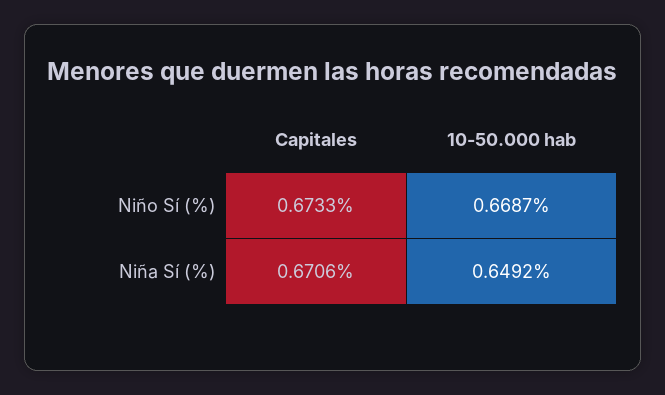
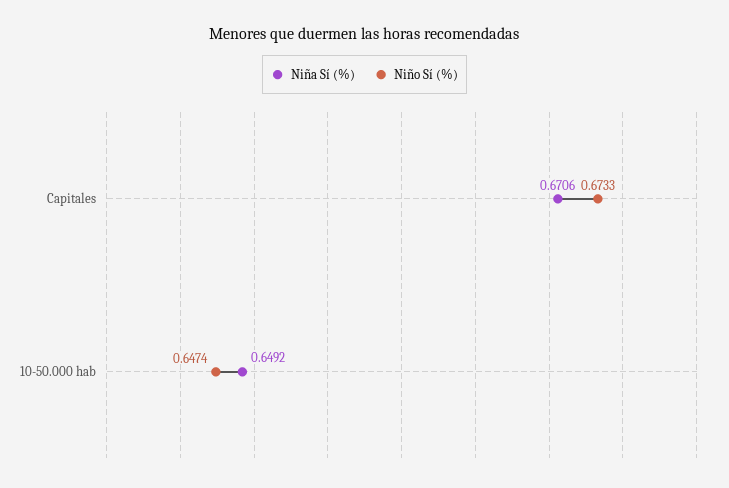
Niño Sí (%), 10-50.000 hab: 0.6687 -> 0.6474

